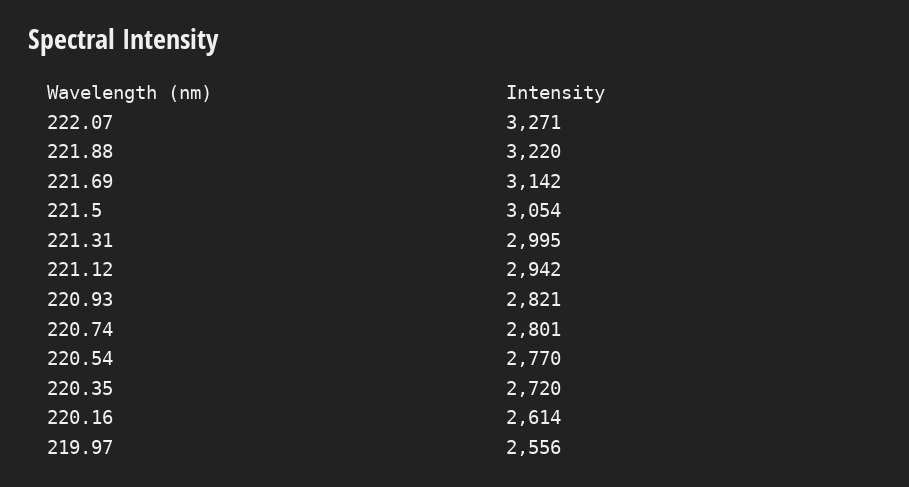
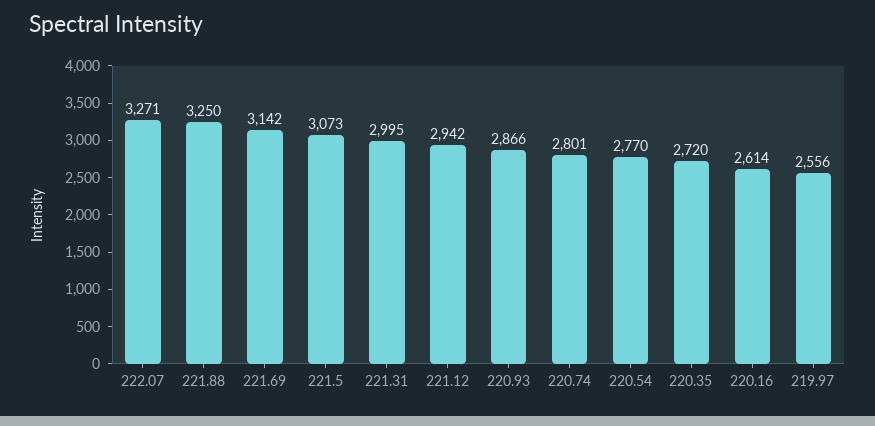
221.88: 3220 -> 3250
221.5: 3054 -> 3073
220.93: 2821 -> 2866

